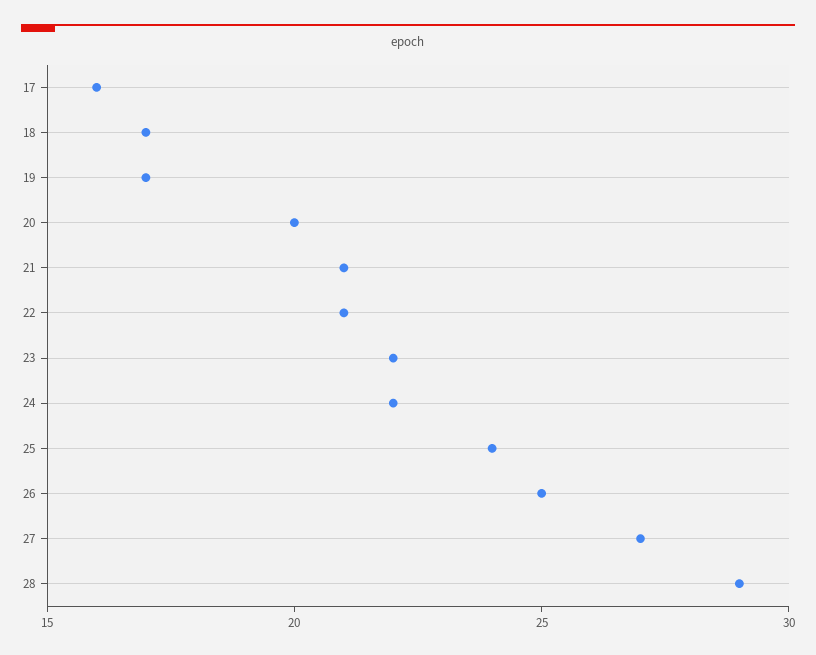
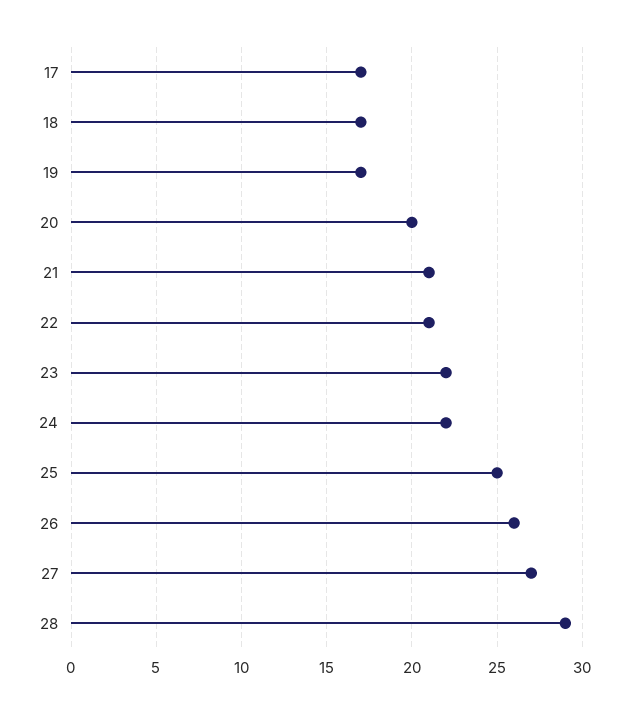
17: 16 -> 17
25: 24 -> 25
26: 25 -> 26

